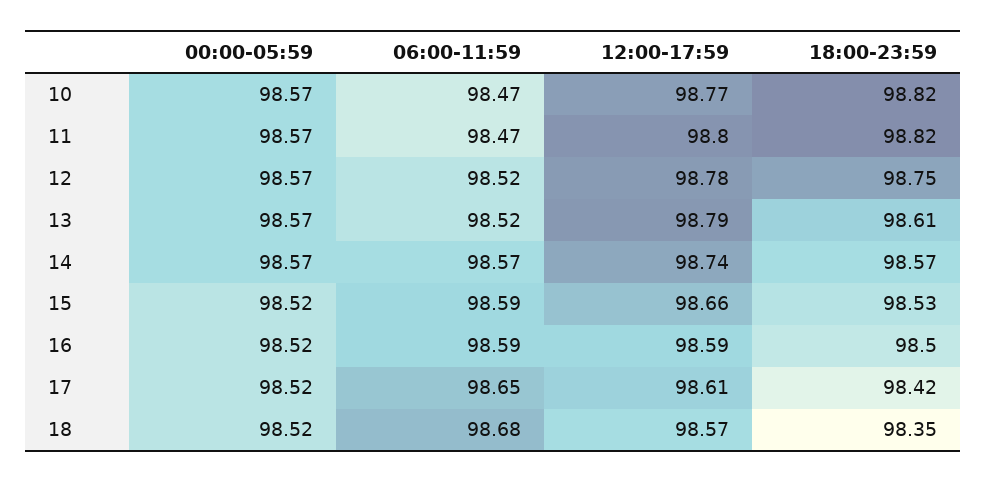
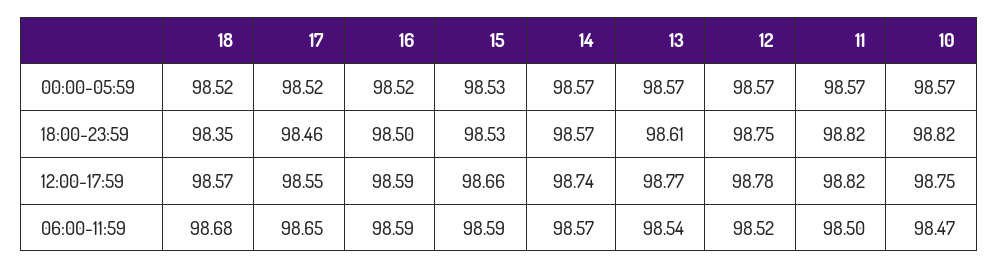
12:00-17:59, 10: 98.77 -> 98.75
06:00-11:59, 11: 98.47 -> 98.5
12:00-17:59, 11: 98.8 -> 98.82
06:00-11:59, 13: 98.52 -> 98.54
12:00-17:59, 13: 98.79 -> 98.77
00:00-05:59, 15: 98.52 -> 98.53
12:00-17:59, 17: 98.61 -> 98.55
18:00-23:59, 17: 98.42 -> 98.46

